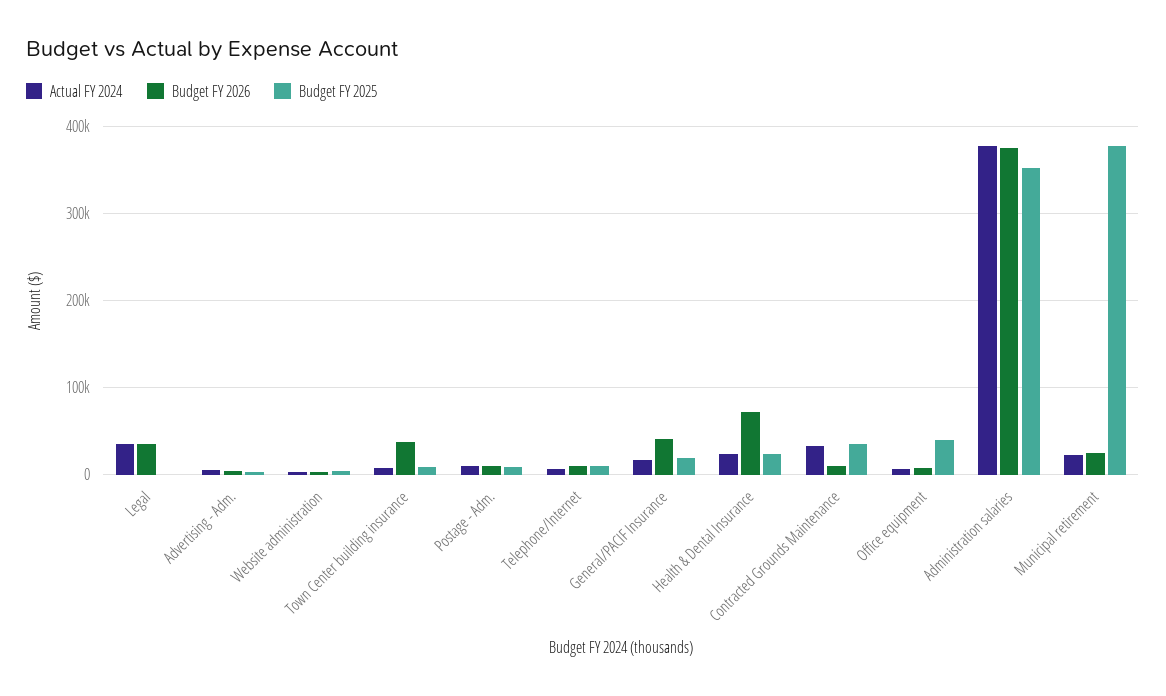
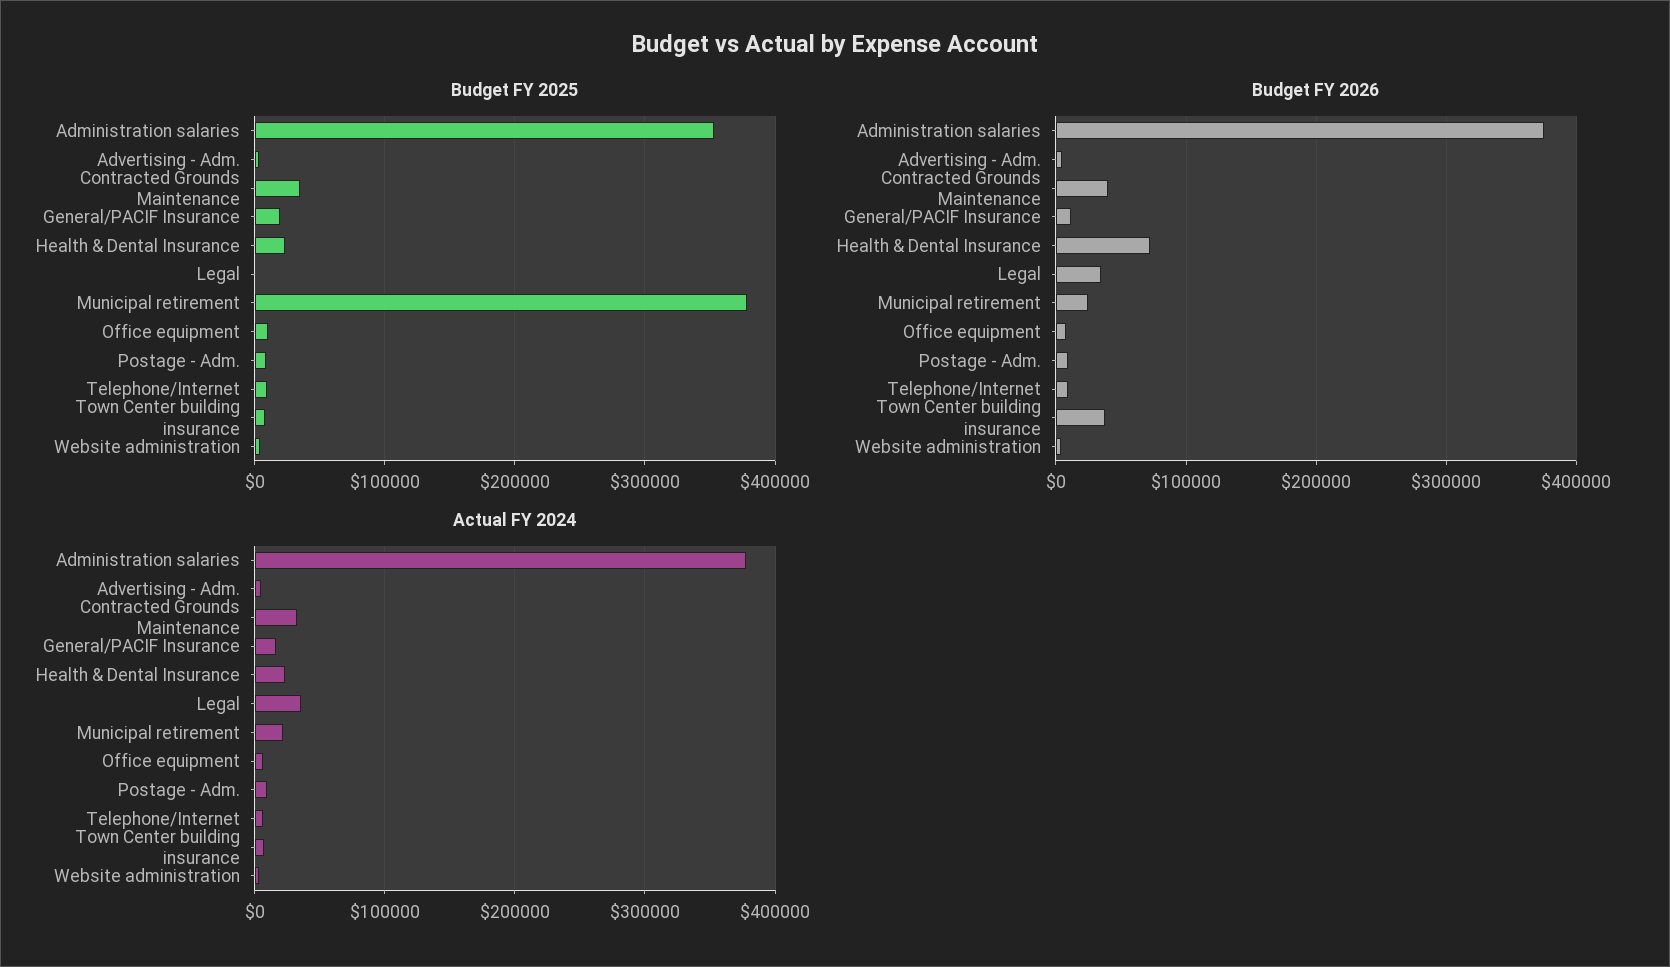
Budget FY 2026, General/PACIF Insurance: 40000 -> 10000
Budget FY 2026, Contracted Grounds Maintenance: 10000 -> 40000
Budget FY 2025, Office equipment: 40000 -> 10000

